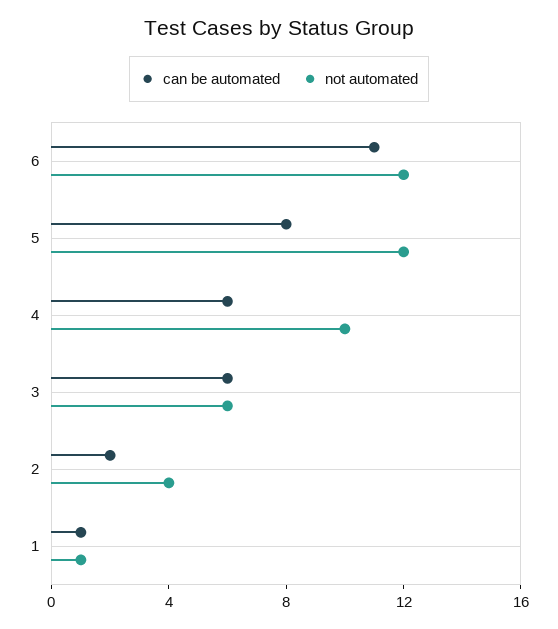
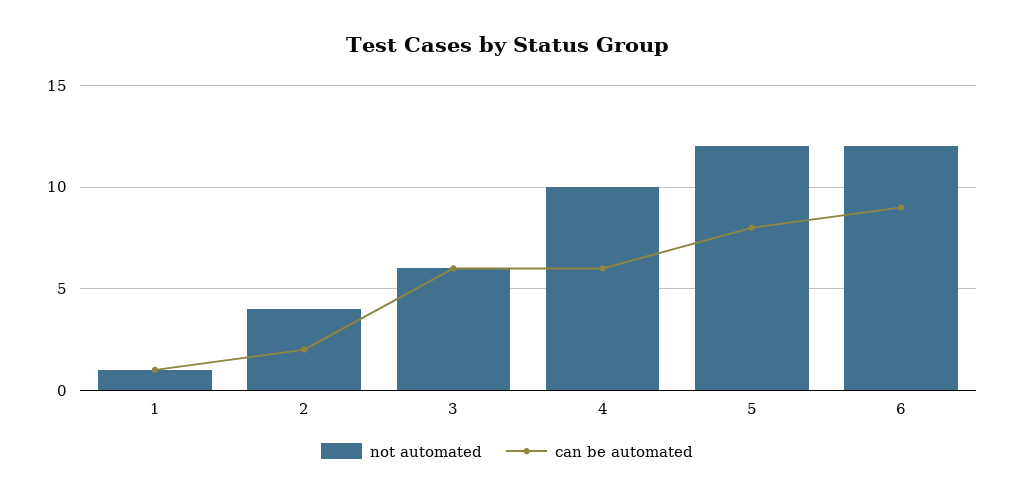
can be automated, 6: 11 -> 9

